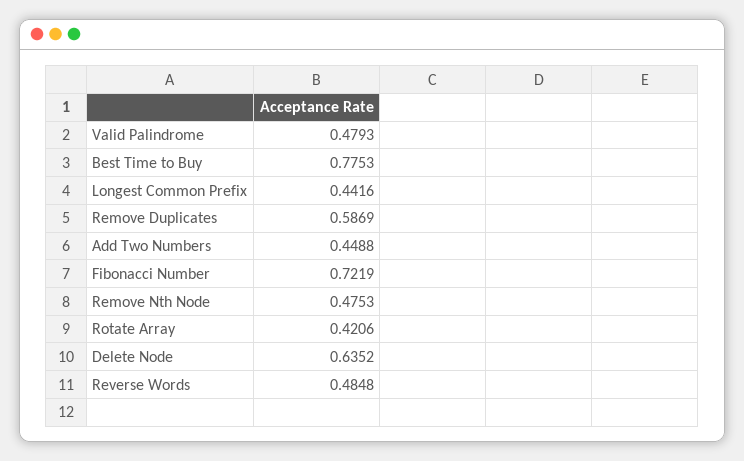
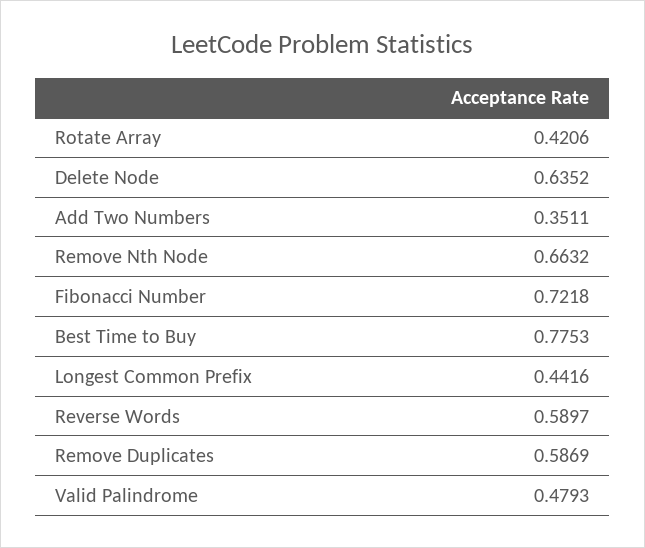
Add Two Numbers: 0.4488 -> 0.3511
Fibonacci Number: 0.7219 -> 0.7218
Remove Nth Node: 0.4753 -> 0.6632
Reverse Words: 0.4848 -> 0.5897

